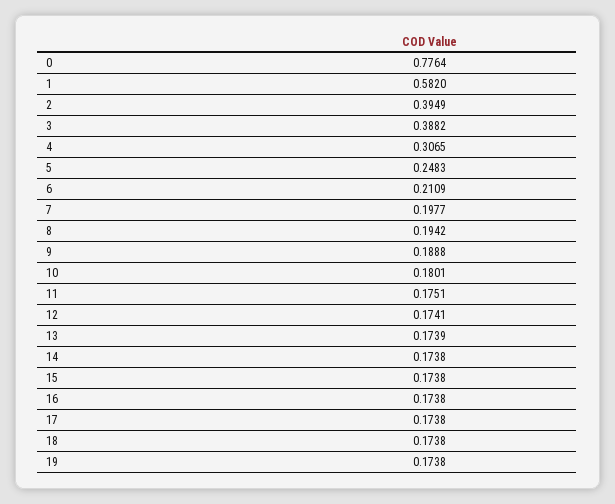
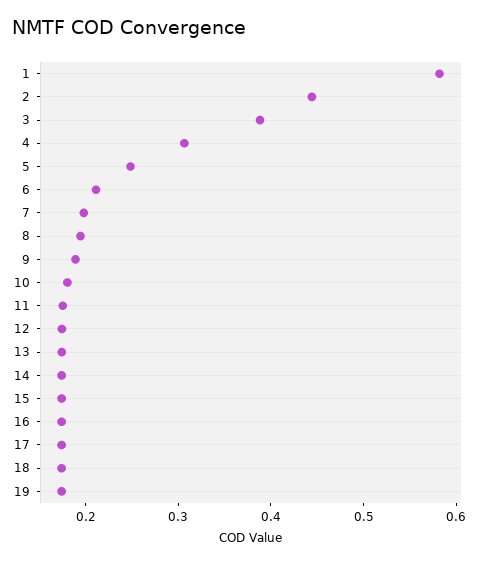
0: 0.7764 -> none
2: 0.3949 -> 0.44

